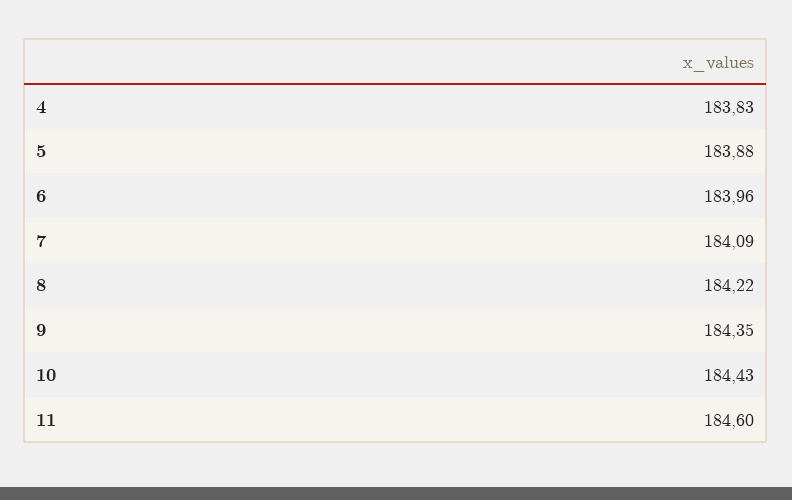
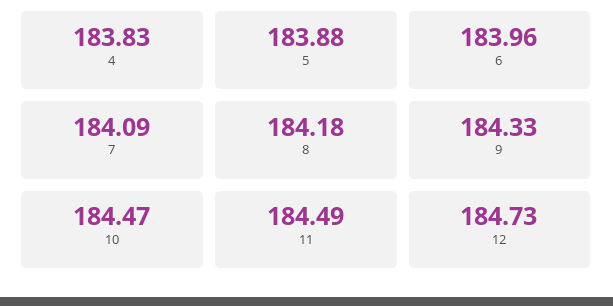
8: 184.22 -> 184.18
9: 184.35 -> 184.33
10: 184.43 -> 184.47
11: 184.6 -> 184.49
12: none -> 184.73

